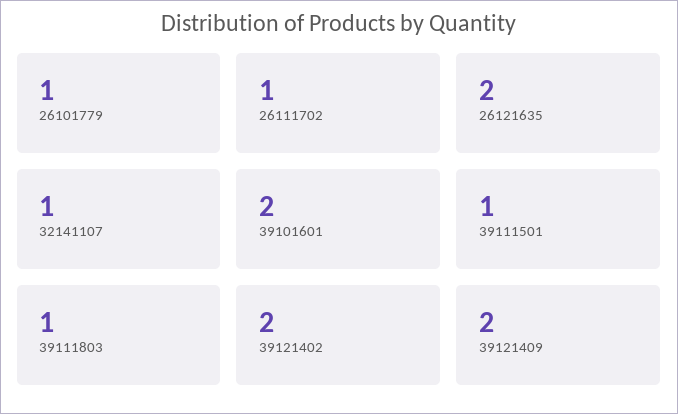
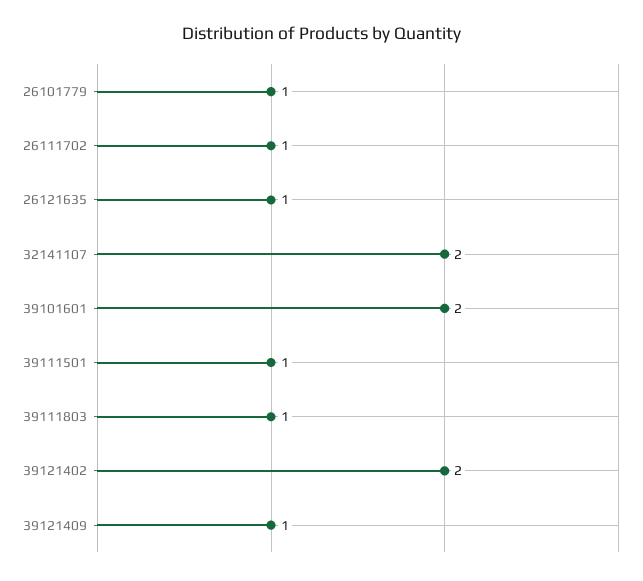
26121635: 2 -> 1
32141107: 1 -> 2
39121409: 2 -> 1

